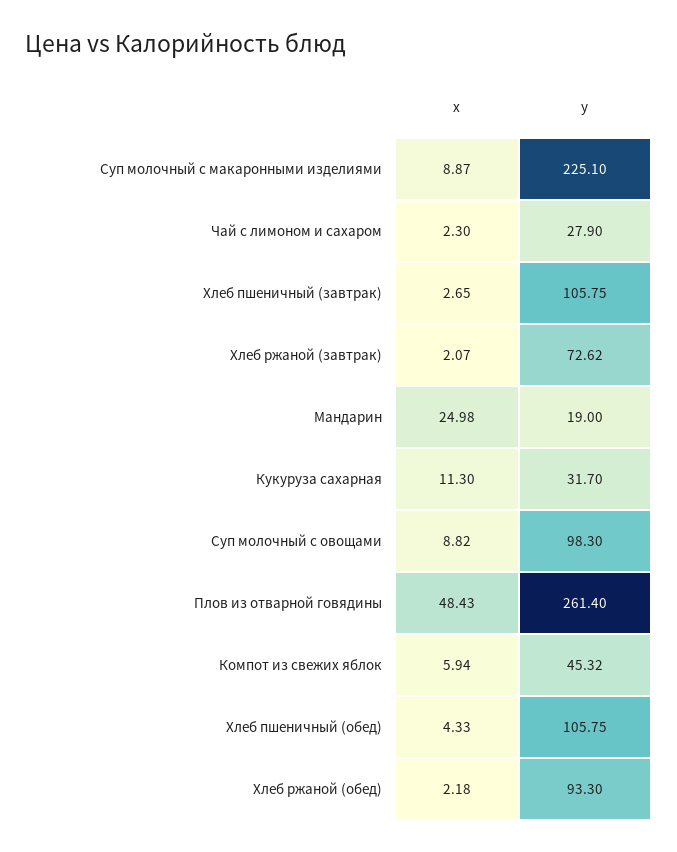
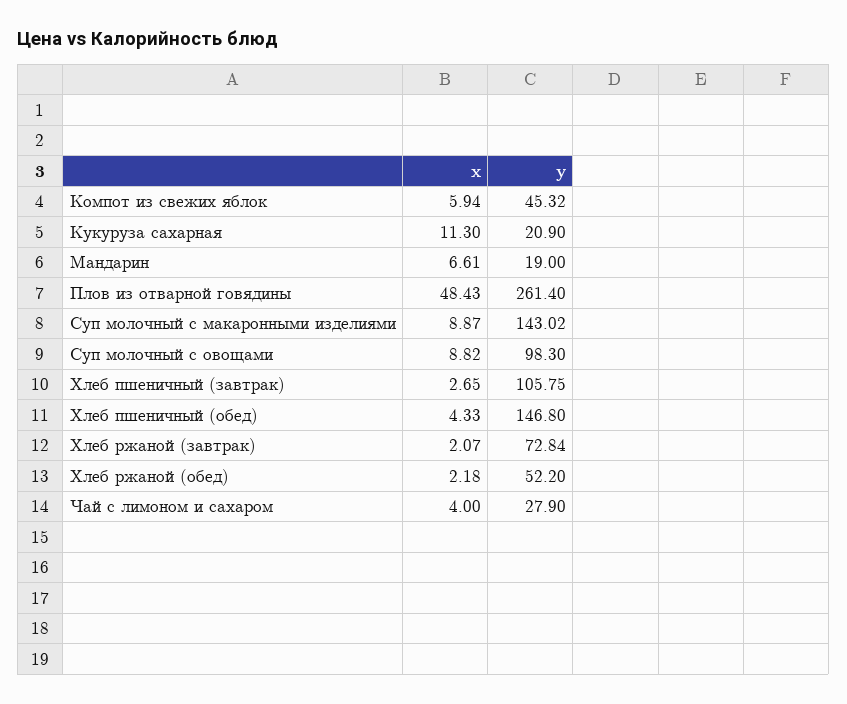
y, Суп молочный с макаронными изделиями: 225.1 -> 143.02
x, Чай с лимоном и сахаром: 2.3 -> 4
y, Хлеб ржаной (завтрак): 72.62 -> 72.84
x, Мандарин: 24.98 -> 6.61
y, Кукуруза сахарная: 31.7 -> 20.9
y, Хлеб пшеничный (обед): 105.75 -> 146.8
y, Хлеб ржаной (обед): 93.3 -> 52.2

